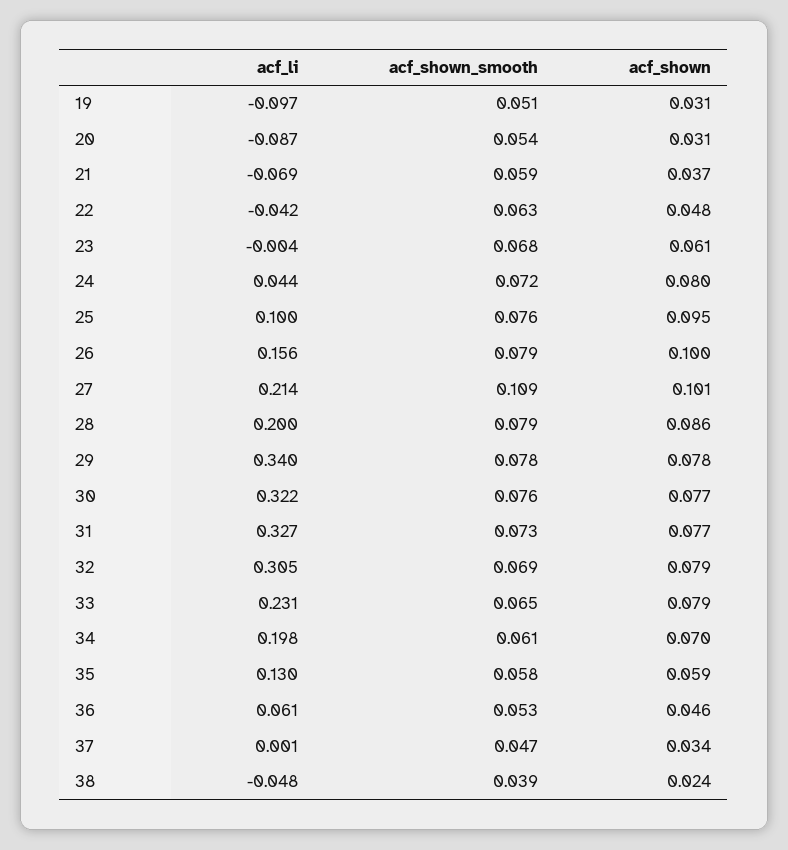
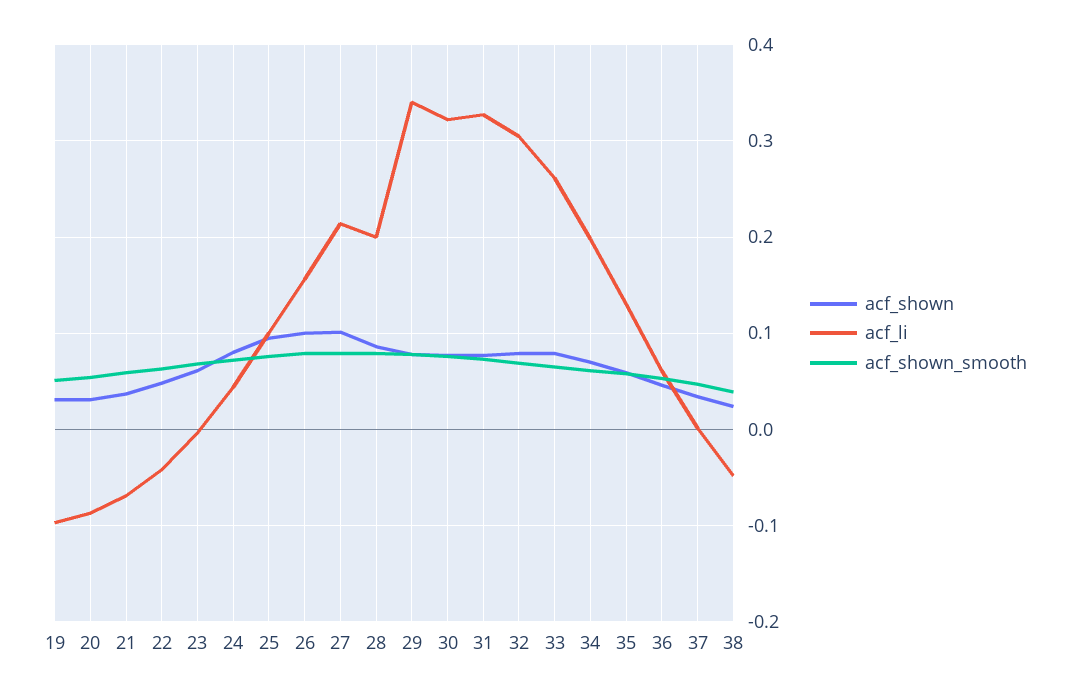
acf_shown_smooth, 27: 0.109 -> 0.08
acf_li, 33: 0.231 -> 0.26

